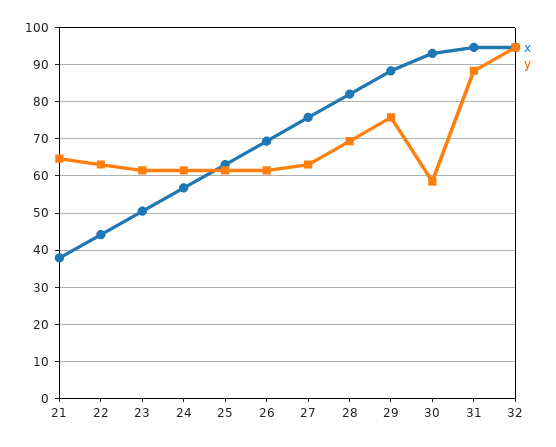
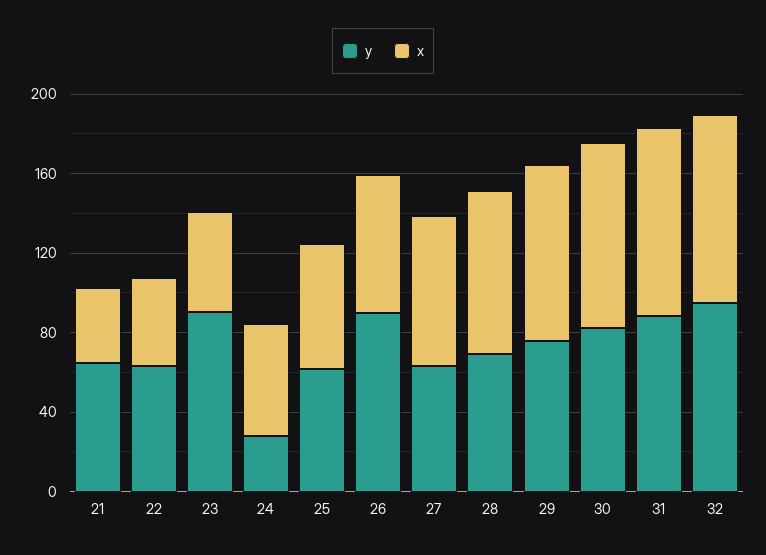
y, 23: 62 -> 90
y, 24: 62 -> 30
y, 26: 62 -> 90
y, 30: 58 -> 80

